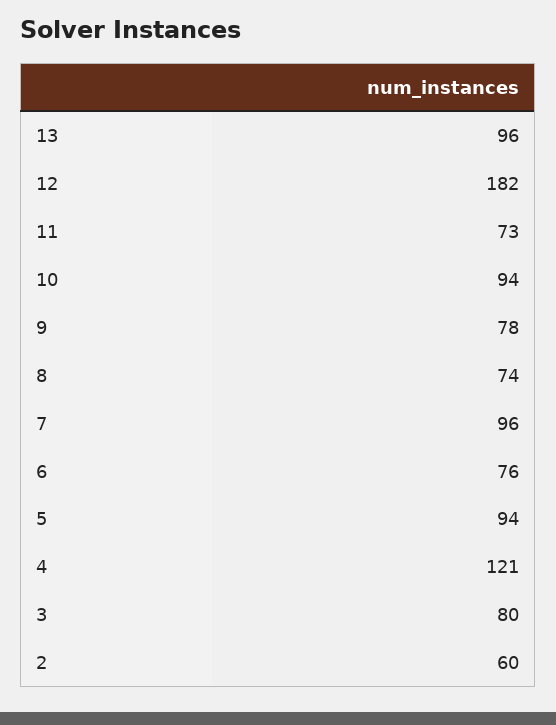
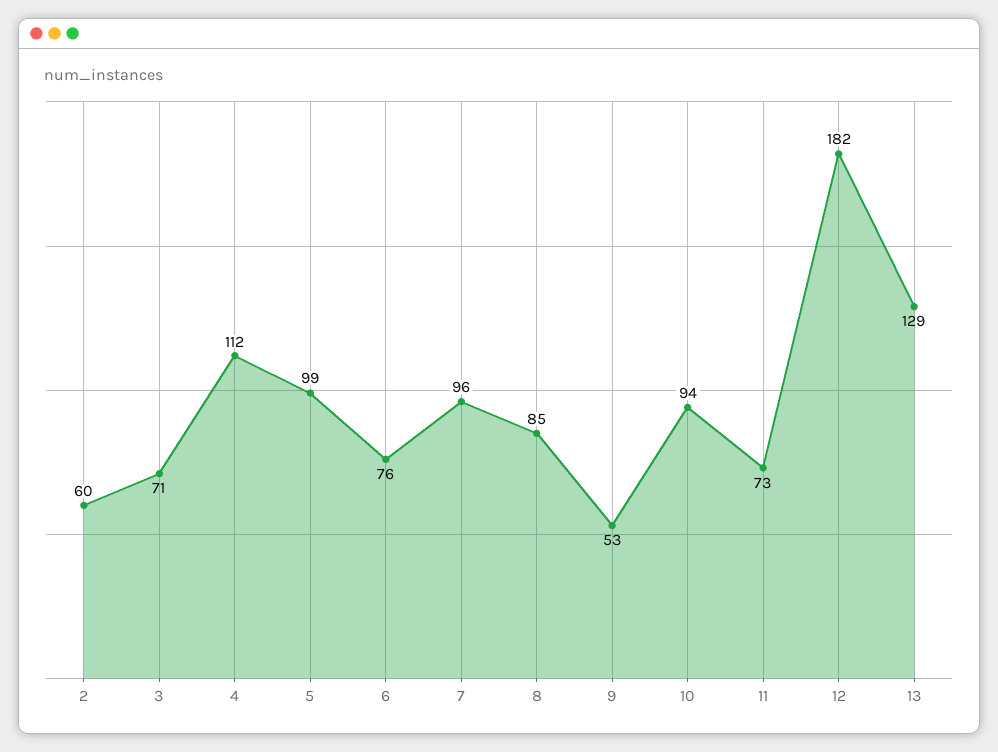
13: 96 -> 129
9: 78 -> 53
8: 74 -> 85
5: 94 -> 99
4: 121 -> 112
3: 80 -> 71

